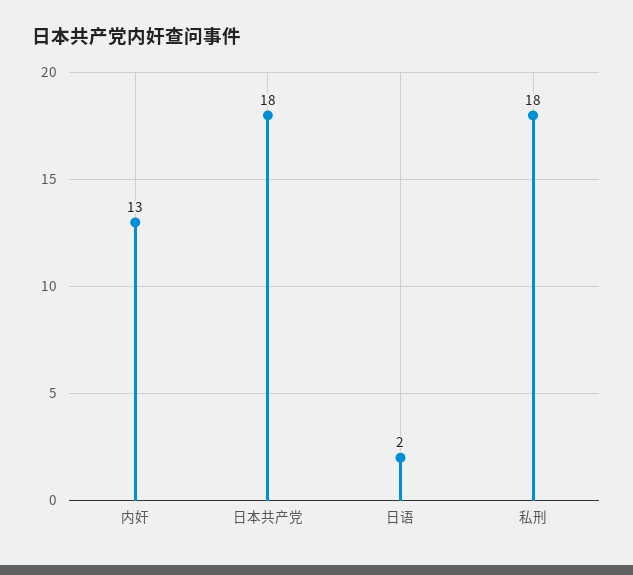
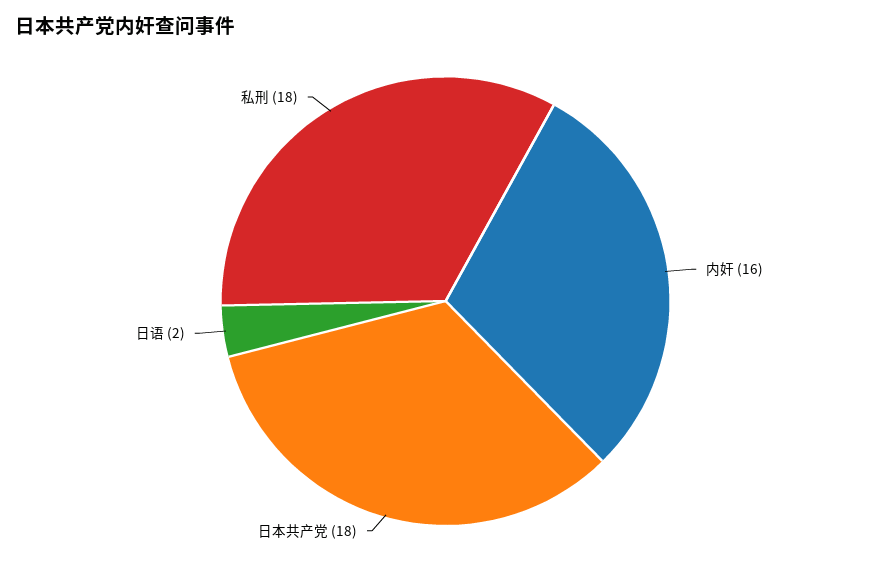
内奸: 13 -> 16

